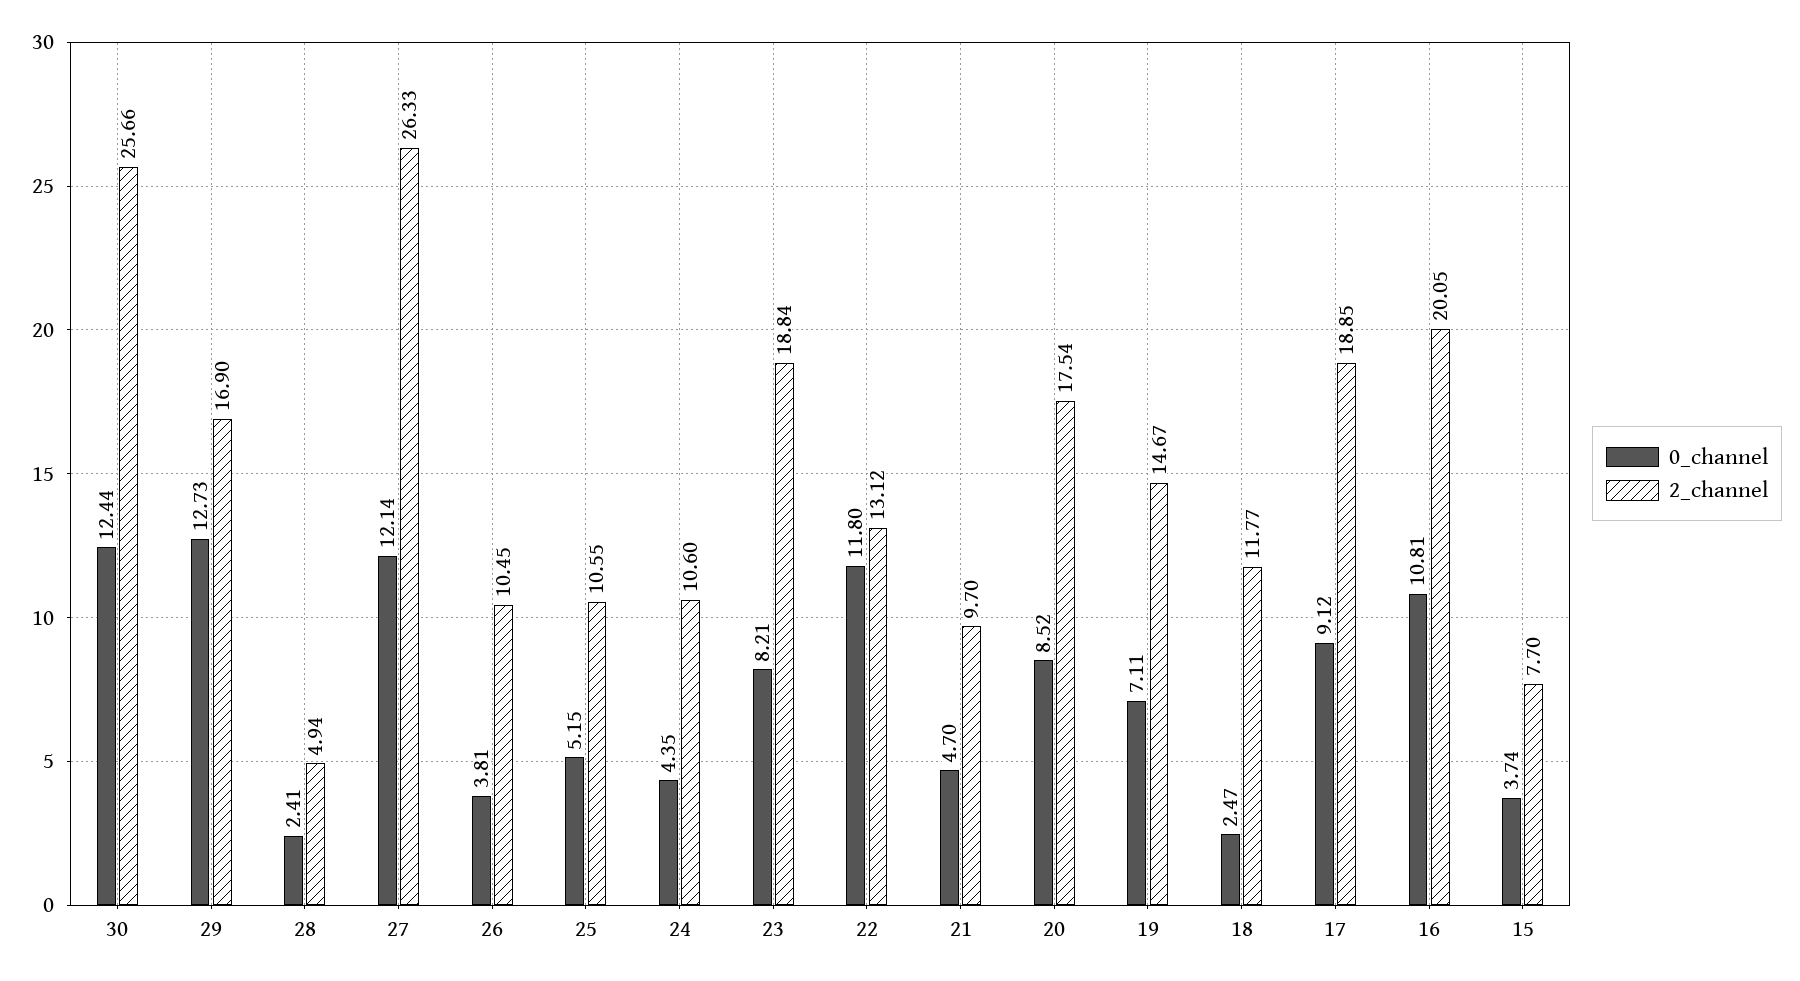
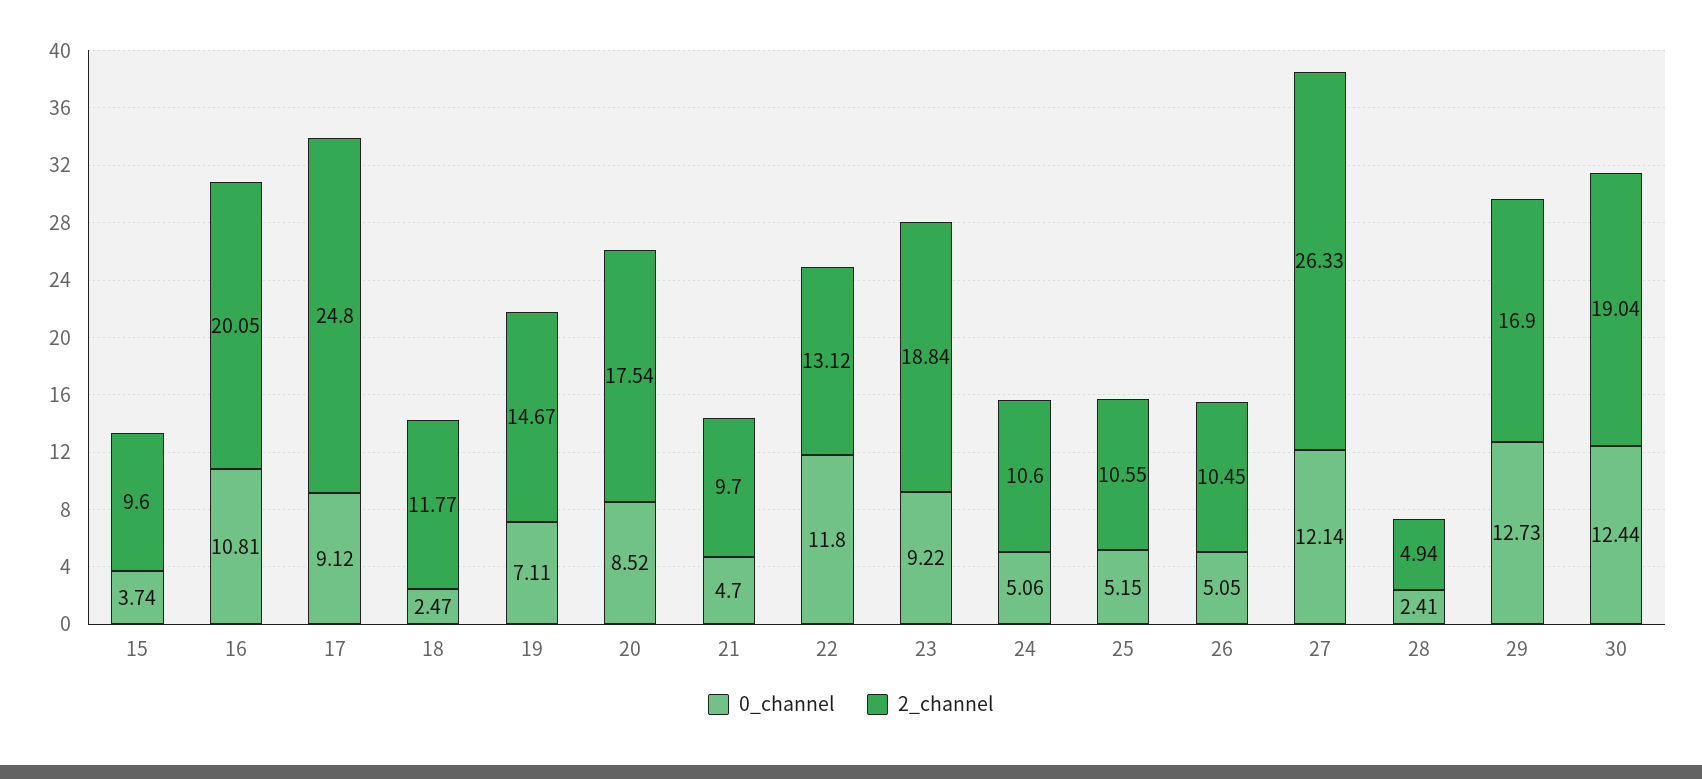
2_channel, 30: 25.66 -> 19.04
0_channel, 26: 3.81 -> 5.05
0_channel, 24: 4.35 -> 5.06
0_channel, 23: 8.21 -> 9.22
2_channel, 17: 18.85 -> 24.8
2_channel, 15: 7.7 -> 9.6

